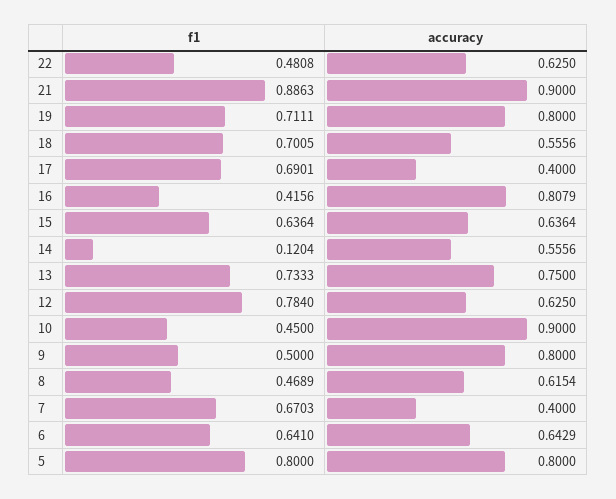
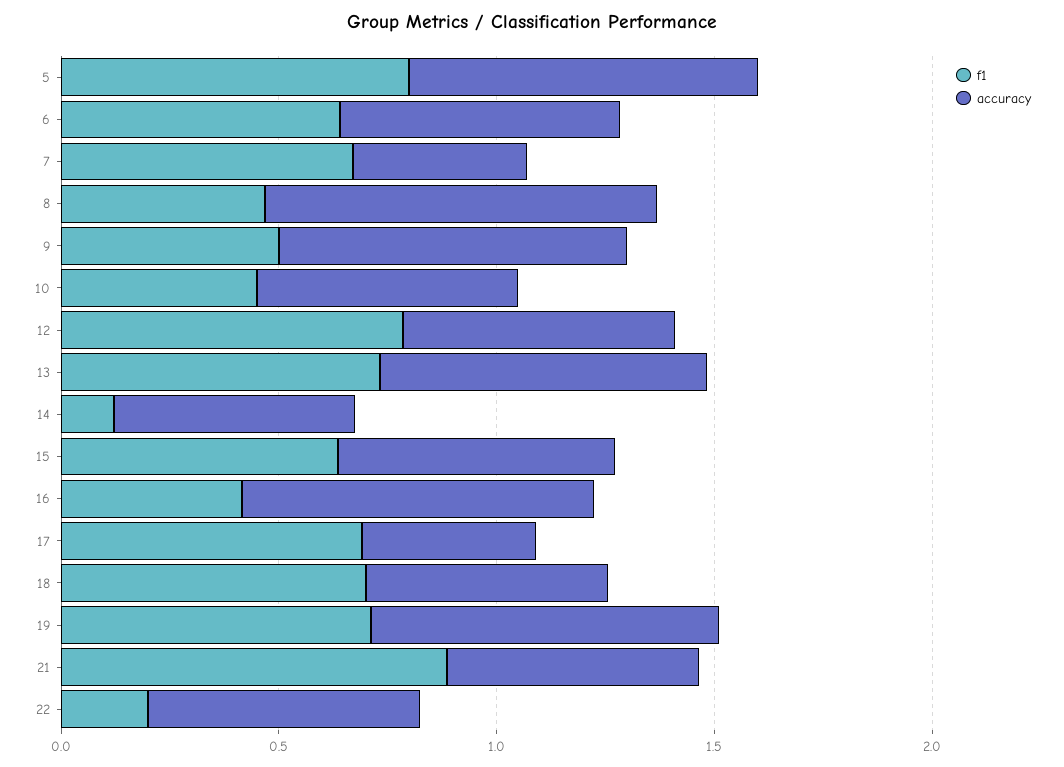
f1, 22: 0.4808 -> 0.2
accuracy, 21: 0.9 -> 0.6
accuracy, 10: 0.9 -> 0.6
accuracy, 8: 0.6154 -> 0.9

